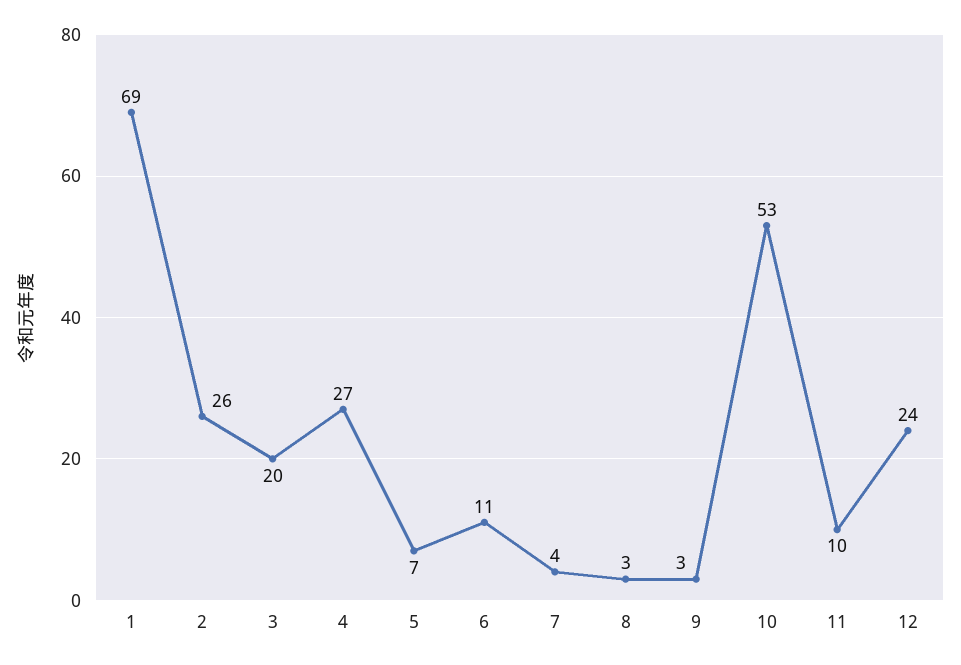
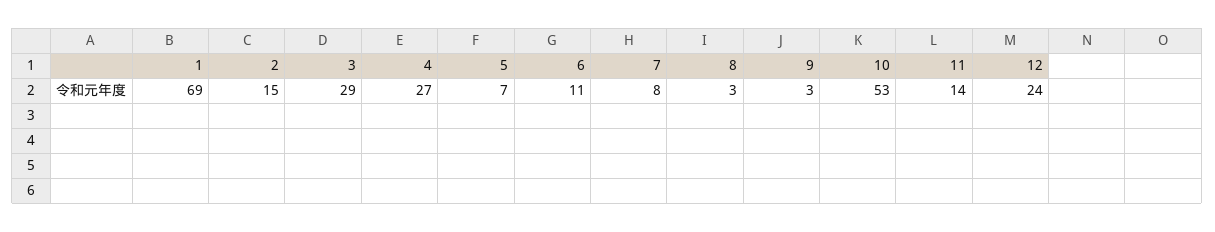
2: 26 -> 15
3: 20 -> 29
7: 4 -> 8
11: 10 -> 14

